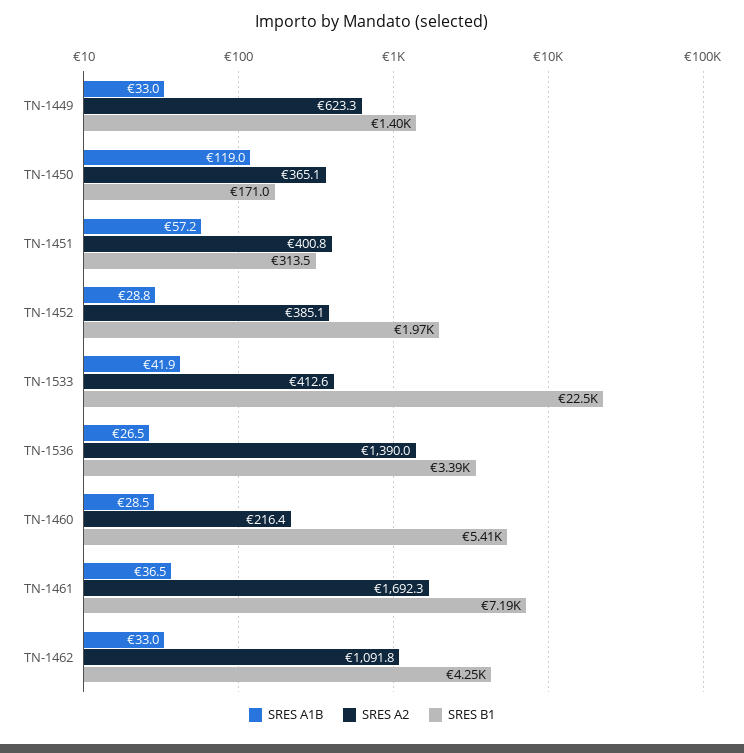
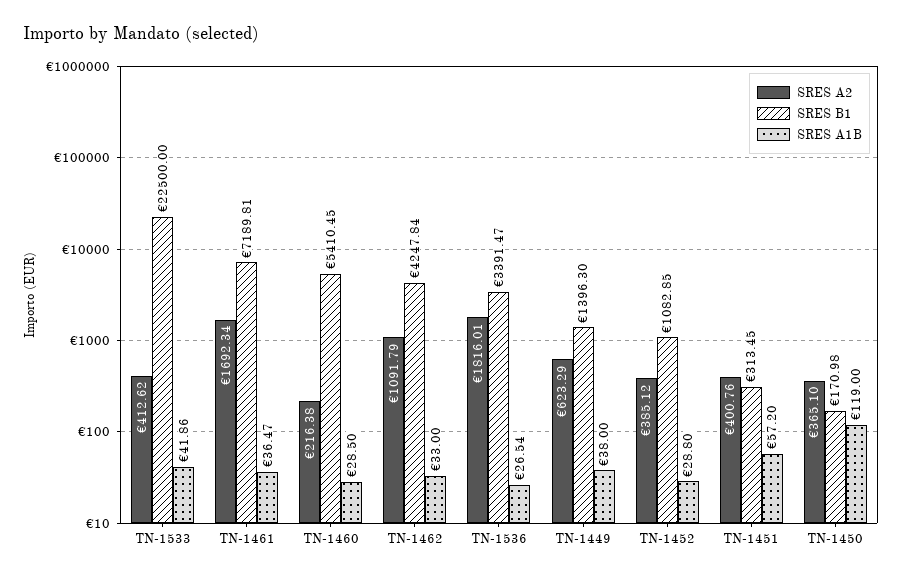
SRES A1B, TN-1449: 33 -> 38
SRES B1, TN-1452: 1970 -> 1082.85
SRES A2, TN-1536: 1390 -> 1816.01

